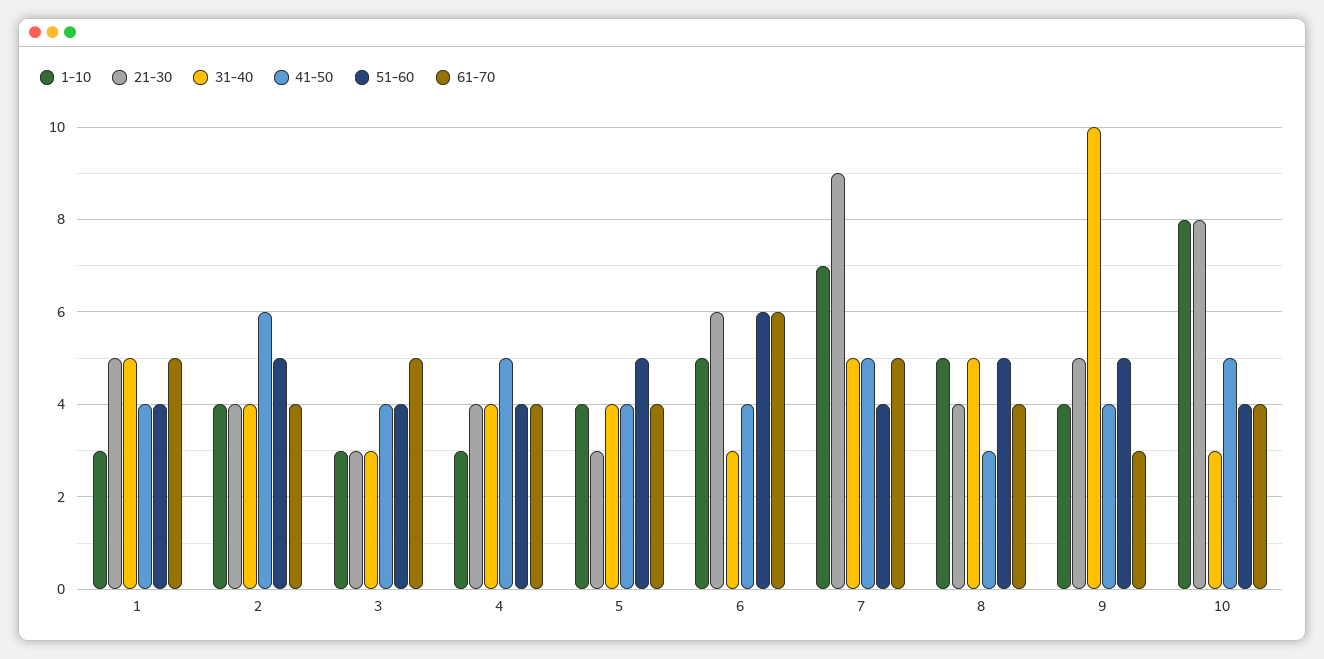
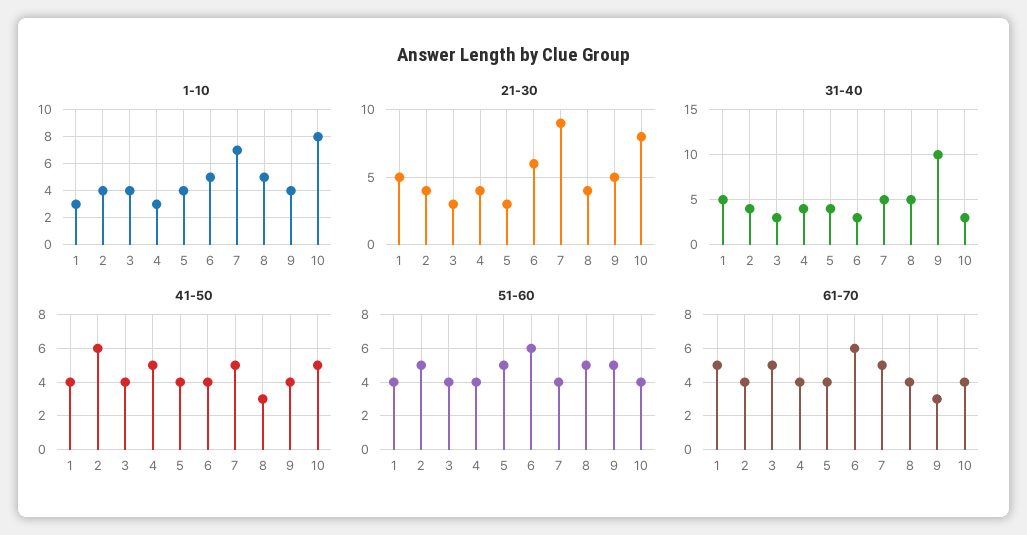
1-10, 3: 3 -> 4

